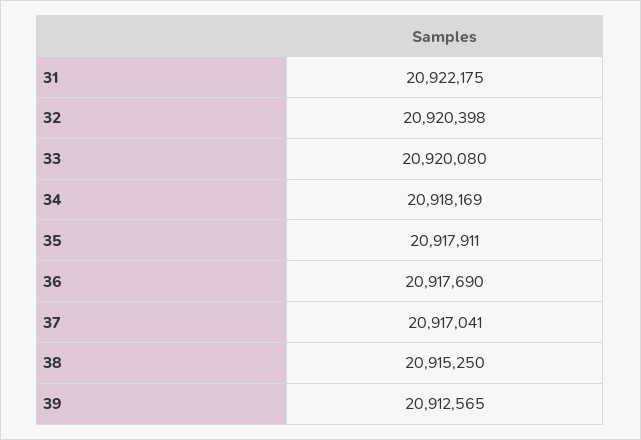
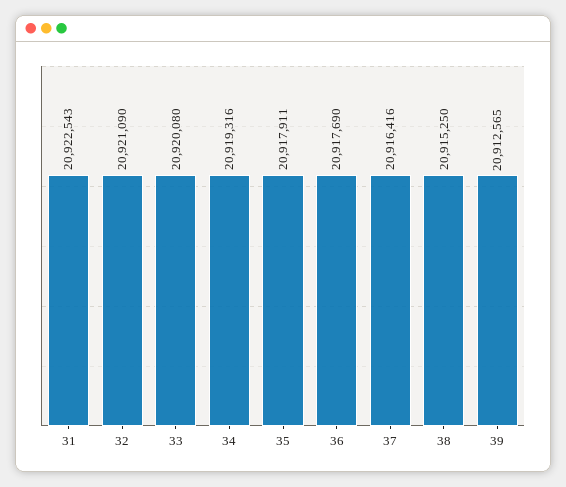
31: 20922175 -> 20922543
32: 20920398 -> 20921090
34: 20918169 -> 20919316
37: 20917041 -> 20916416

